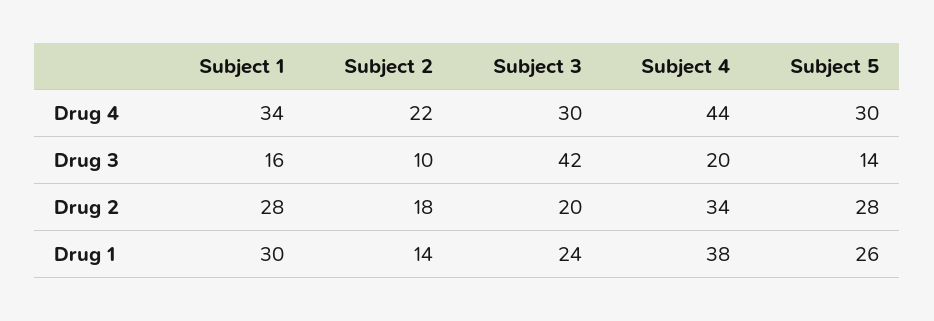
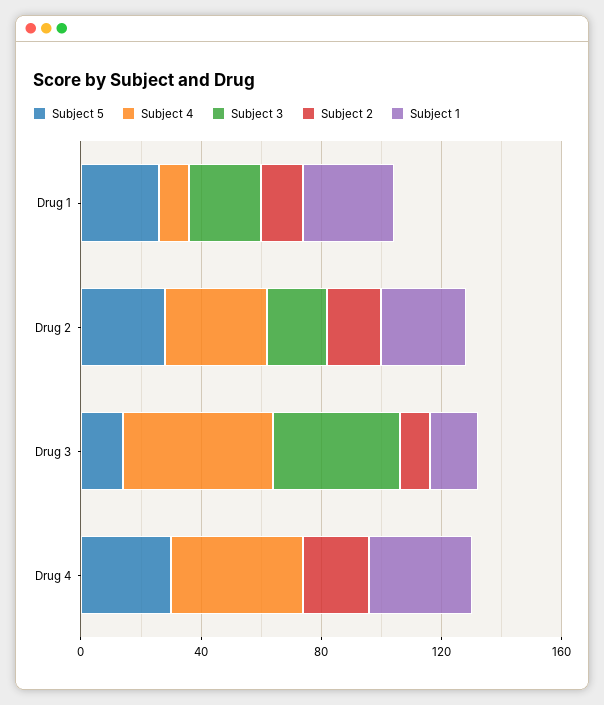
Subject 3, Drug 4: 30 -> 0
Subject 4, Drug 3: 20 -> 50
Subject 4, Drug 1: 38 -> 10

